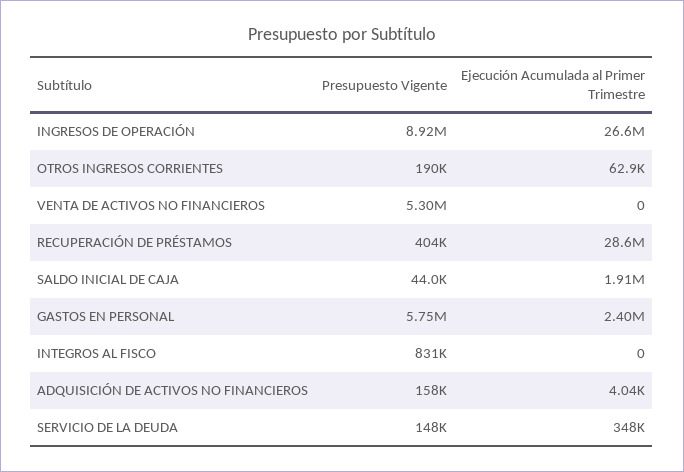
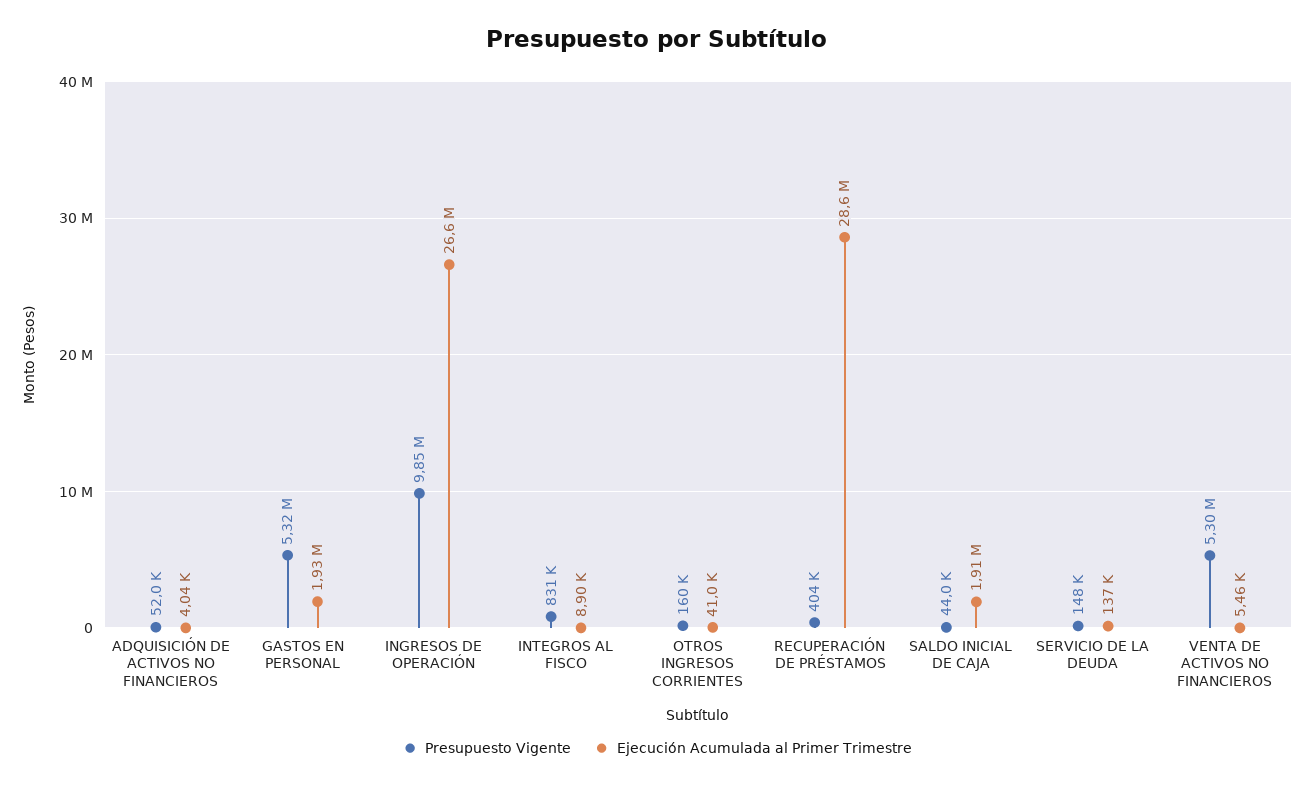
Presupuesto Vigente, INGRESOS DE OPERACIÓN: 8920000 -> 9850000
Presupuesto Vigente, OTROS INGRESOS CORRIENTES: 190000 -> 160000
Ejecución Acumulada al Primer Trimestre, OTROS INGRESOS CORRIENTES: 62900 -> 41000
Ejecución Acumulada al Primer Trimestre, VENTA DE ACTIVOS NO FINANCIEROS: 0 -> 5460
Presupuesto Vigente, GASTOS EN PERSONAL: 5750000 -> 5320000
Ejecución Acumulada al Primer Trimestre, GASTOS EN PERSONAL: 2400000 -> 1930000
Ejecución Acumulada al Primer Trimestre, INTEGROS AL FISCO: 0 -> 8900
Presupuesto Vigente, ADQUISICIÓN DE ACTIVOS NO FINANCIEROS: 158000 -> 52000
Ejecución Acumulada al Primer Trimestre, SERVICIO DE LA DEUDA: 348000 -> 137000

